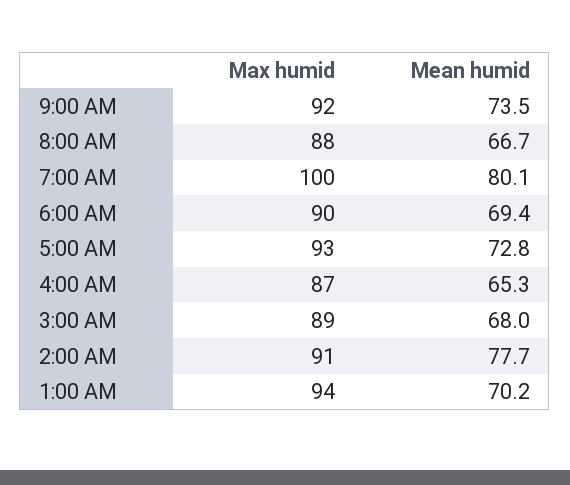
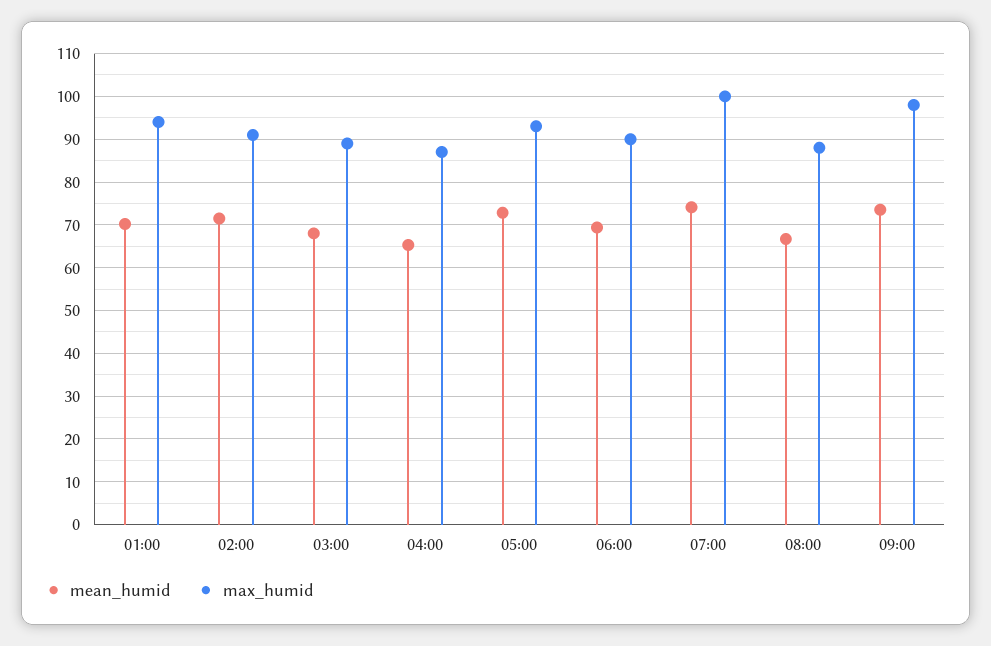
Max humid, 9:00 AM: 92 -> 98
Mean humid, 7:00 AM: 80.1 -> 74
Mean humid, 2:00 AM: 77.7 -> 72

